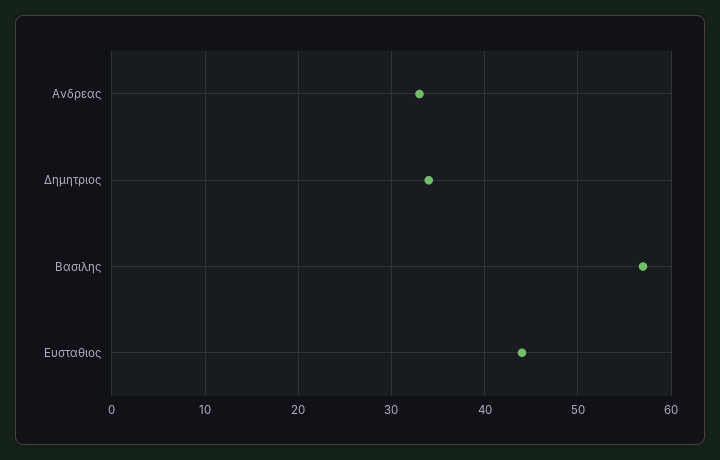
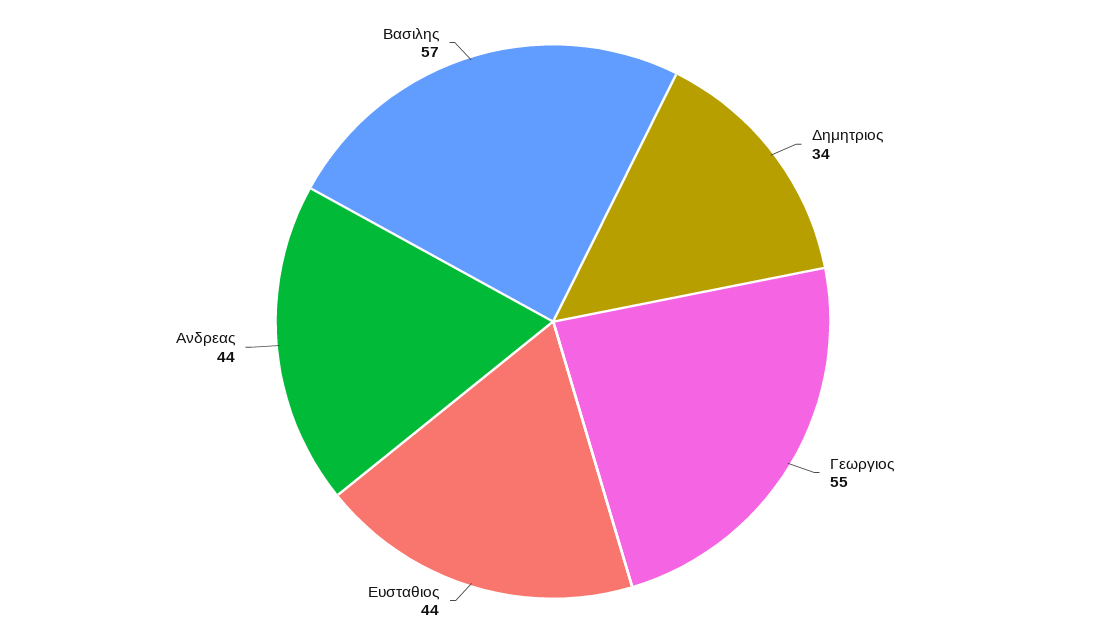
Ανδρεας: 33 -> 44
Γεωργιος: none -> 55

